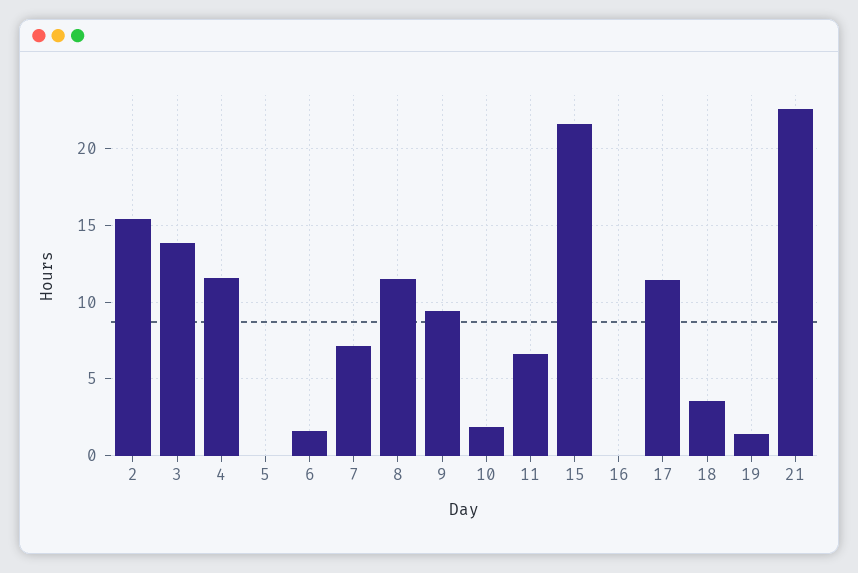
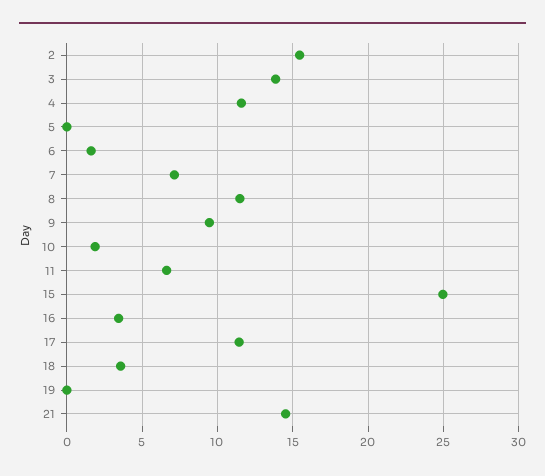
15: 21.5 -> 25
16: 0 -> 3.5
19: 1.5 -> 0
21: 22.5 -> 14.5

